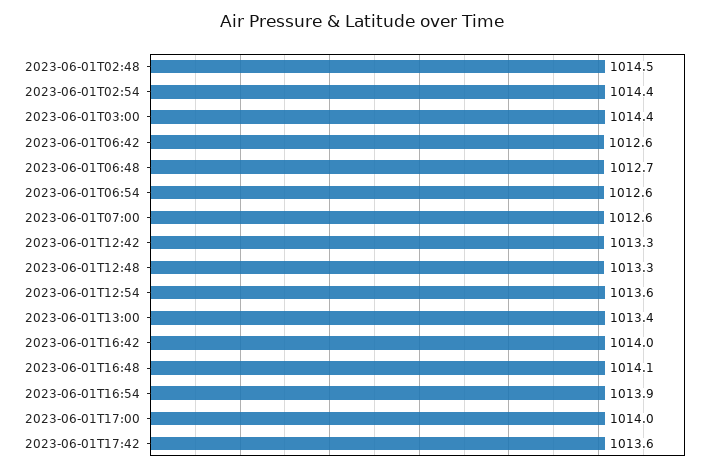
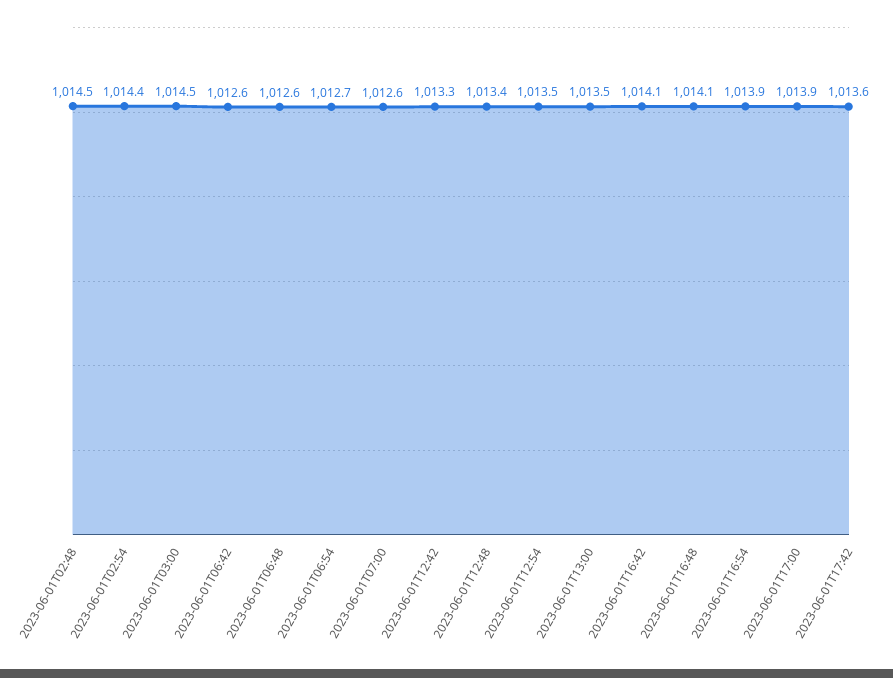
2023-06-01T03:00: 1014.4 -> 1014.5
2023-06-01T06:48: 1012.7 -> 1012.6
2023-06-01T06:54: 1012.6 -> 1012.7
2023-06-01T12:48: 1013.3 -> 1013.4
2023-06-01T12:54: 1013.6 -> 1013.5
2023-06-01T13:00: 1013.4 -> 1013.5
2023-06-01T16:42: 1014 -> 1014.1
2023-06-01T17:00: 1014 -> 1013.9

